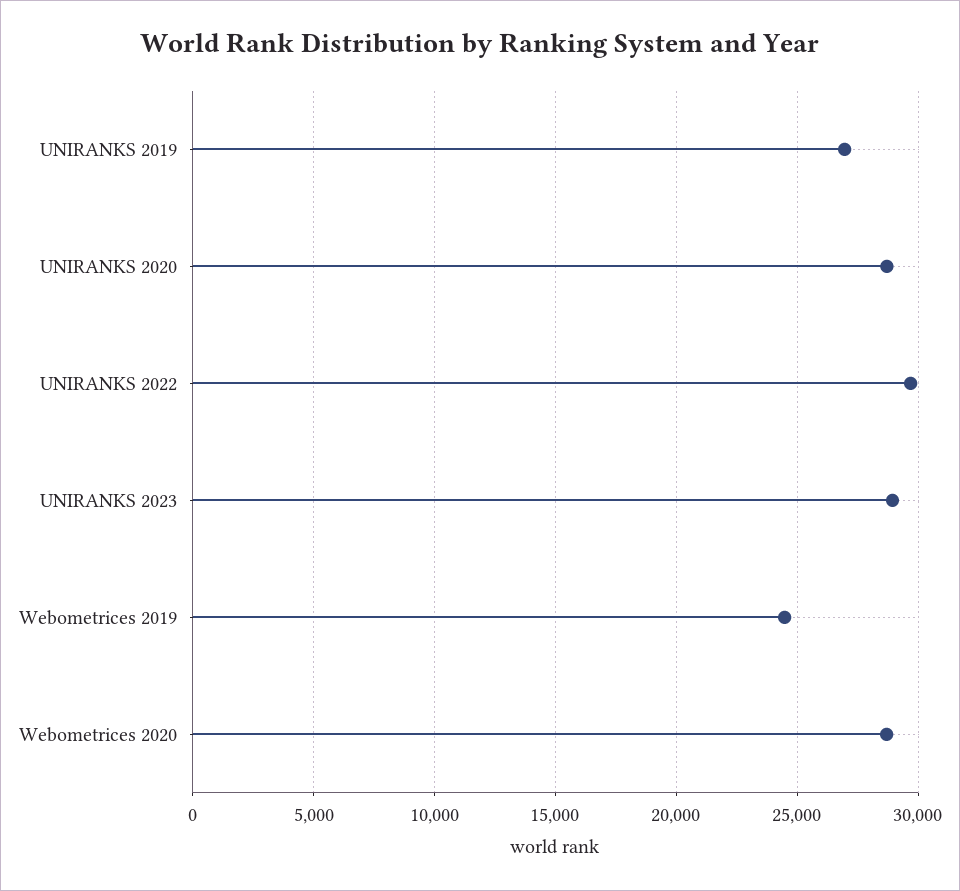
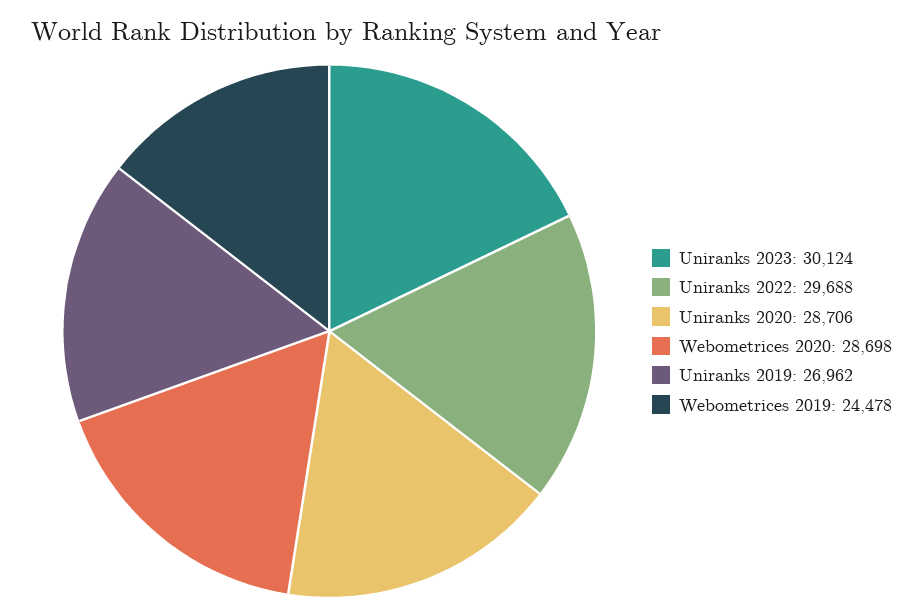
UNIRANKS 2023: 29000 -> 30124

